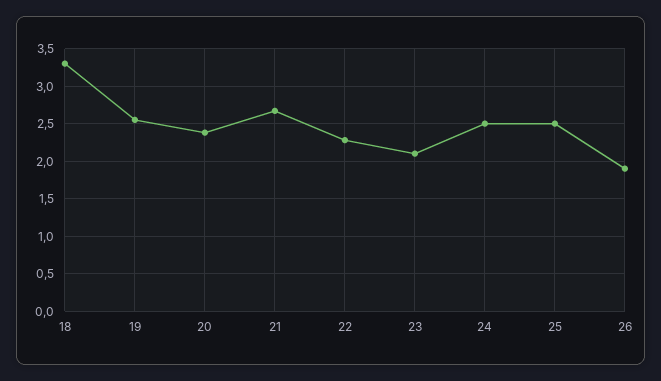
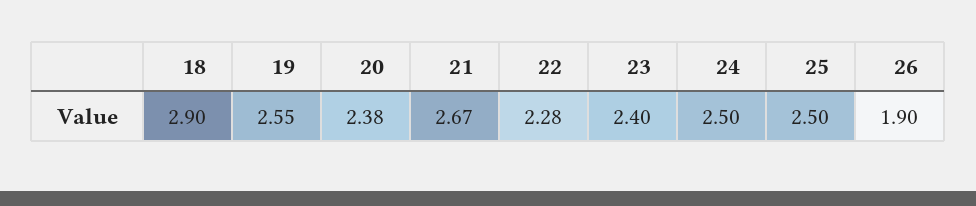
18: 3.3 -> 2.9
23: 2.1 -> 2.4

